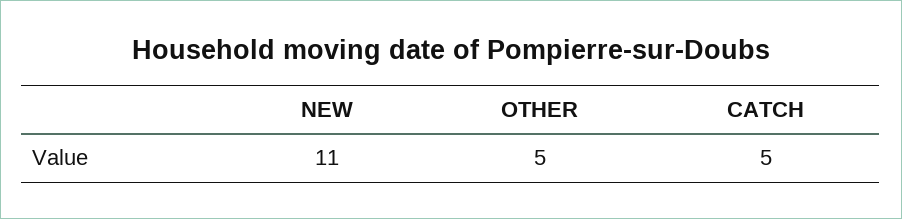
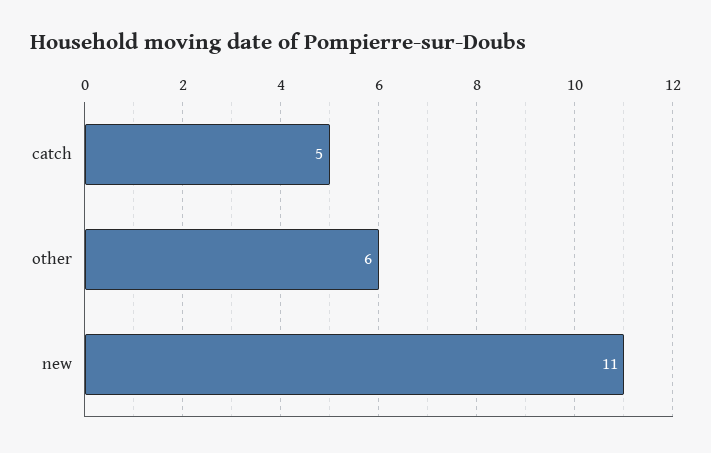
OTHER: 5 -> 6

